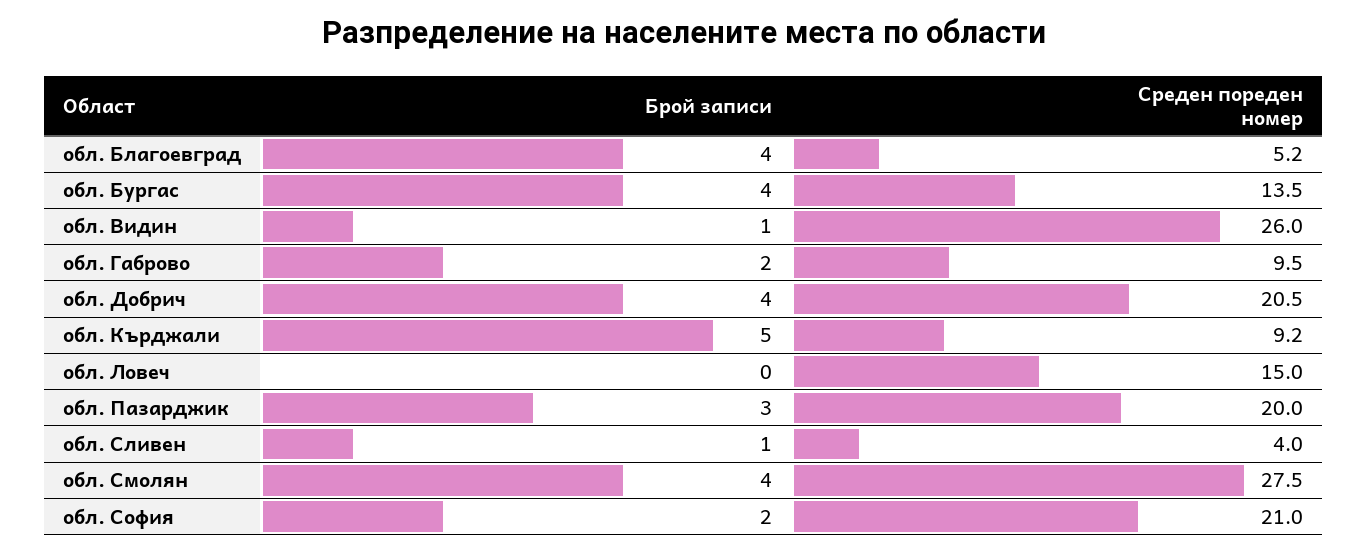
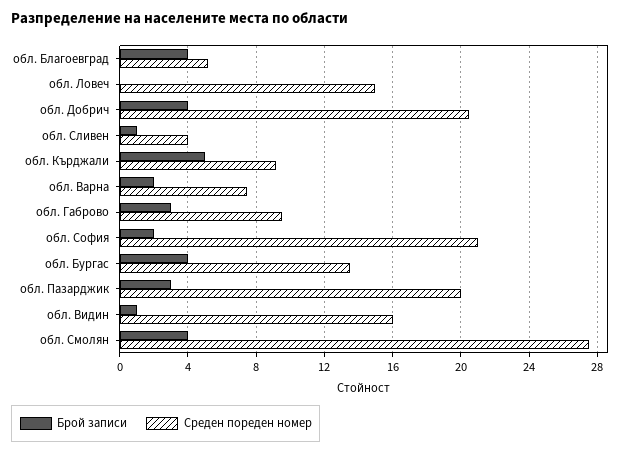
Среден пореден номер, обл. Видин: 26 -> 16
Брой записи, обл. Габрово: 2 -> 3
Брой записи, обл. Варна: none -> 2
Среден пореден номер, обл. Варна: none -> 7.5

